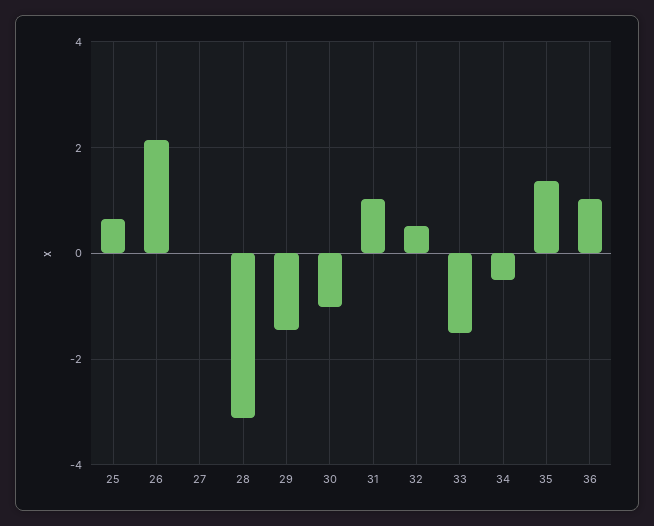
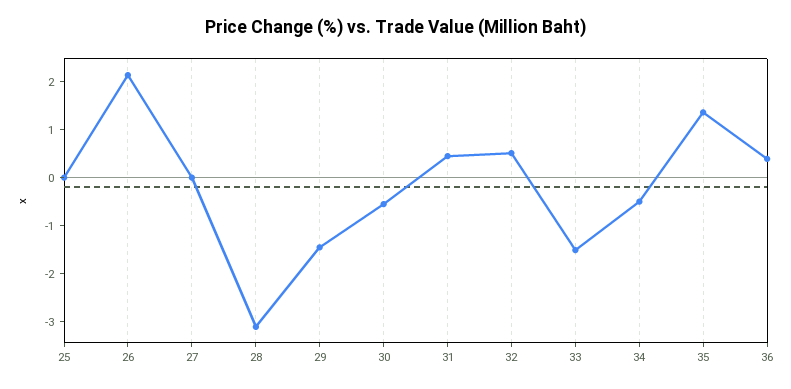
25: 0.6 -> 0
30: -1 -> -0.6
31: 1 -> 0.4
36: 1 -> 0.4

